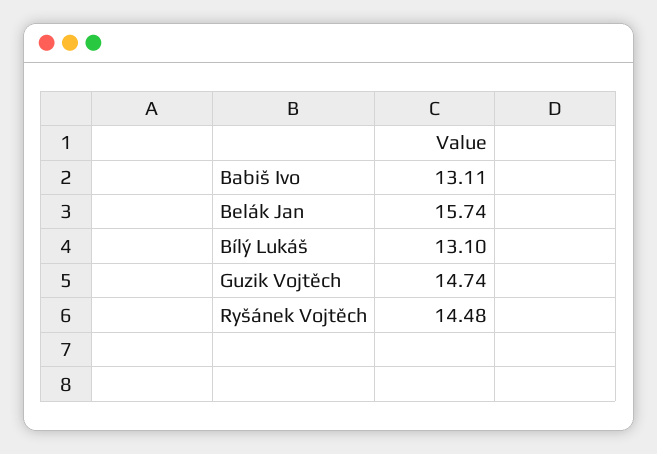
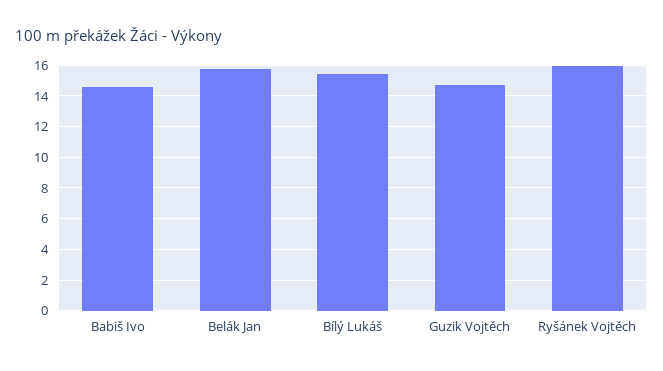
Babiš Ivo: 13.11 -> 14.5
Bílý Lukáš: 13.1 -> 15.5
Ryšánek Vojtěch: 14.48 -> 16

